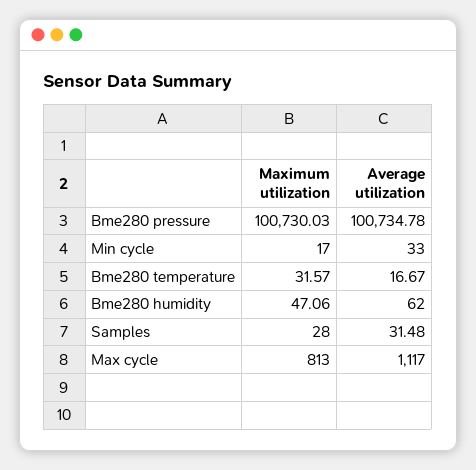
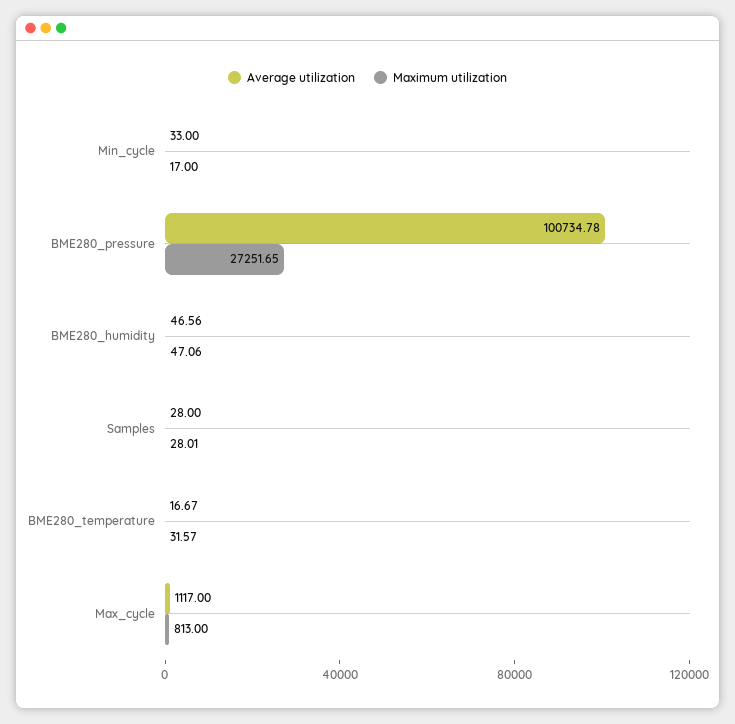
Maximum utilization, Bme280 pressure: 100730.03 -> 27251.65
Average utilization, Bme280 humidity: 62 -> 46.56
Maximum utilization, Samples: 28 -> 28.01
Average utilization, Samples: 31.48 -> 28

